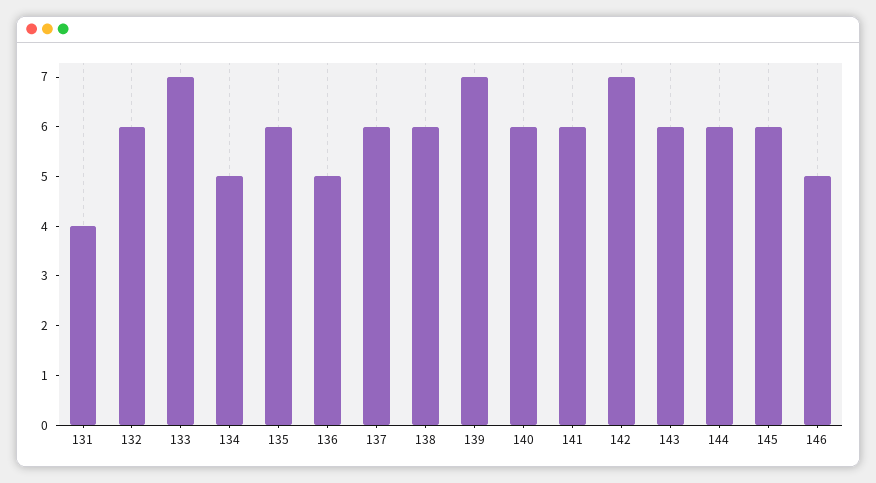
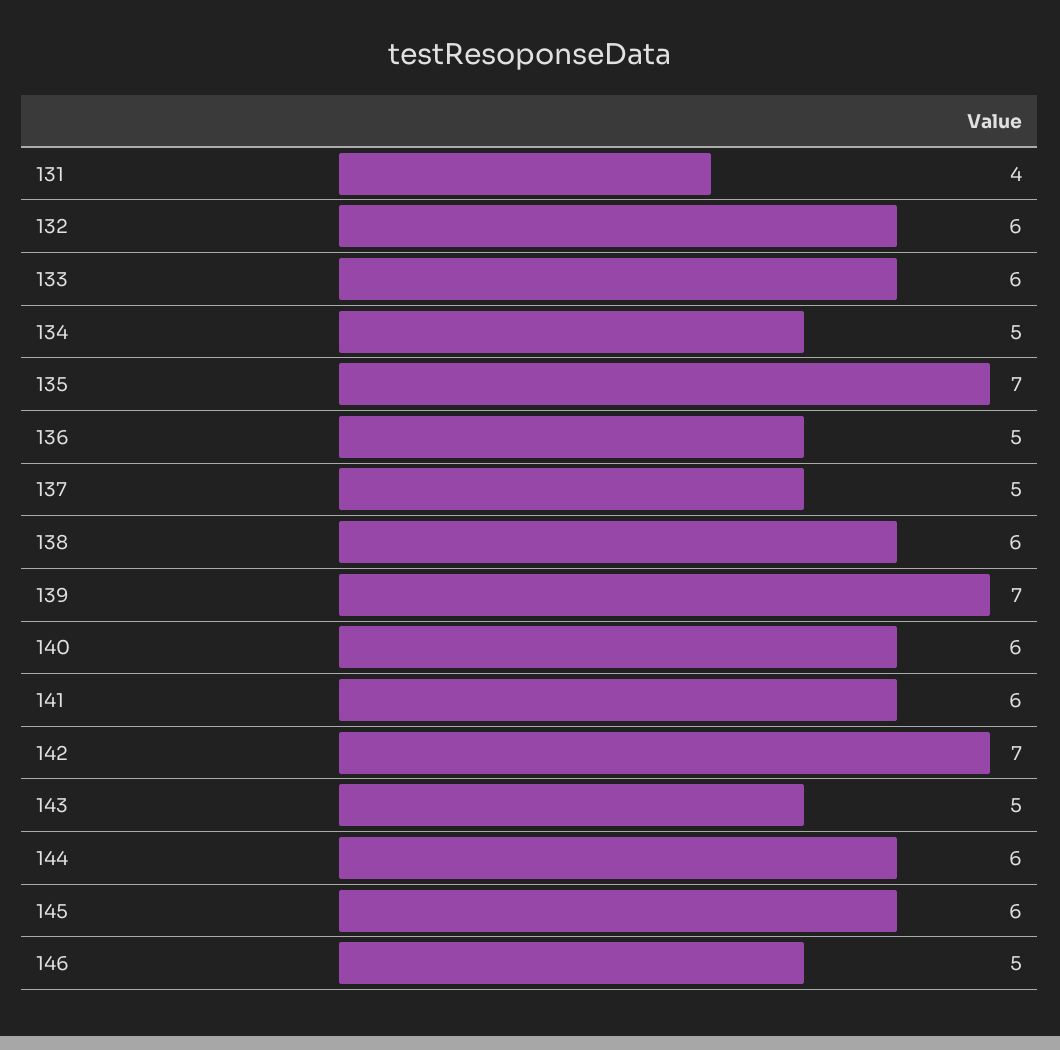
133: 7 -> 6
135: 6 -> 7
137: 6 -> 5
143: 6 -> 5

